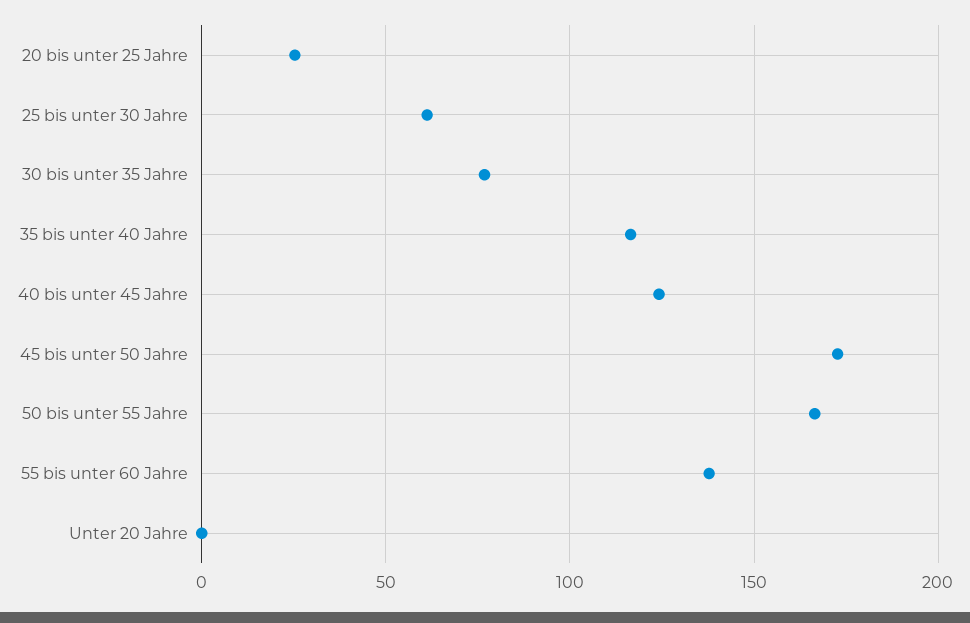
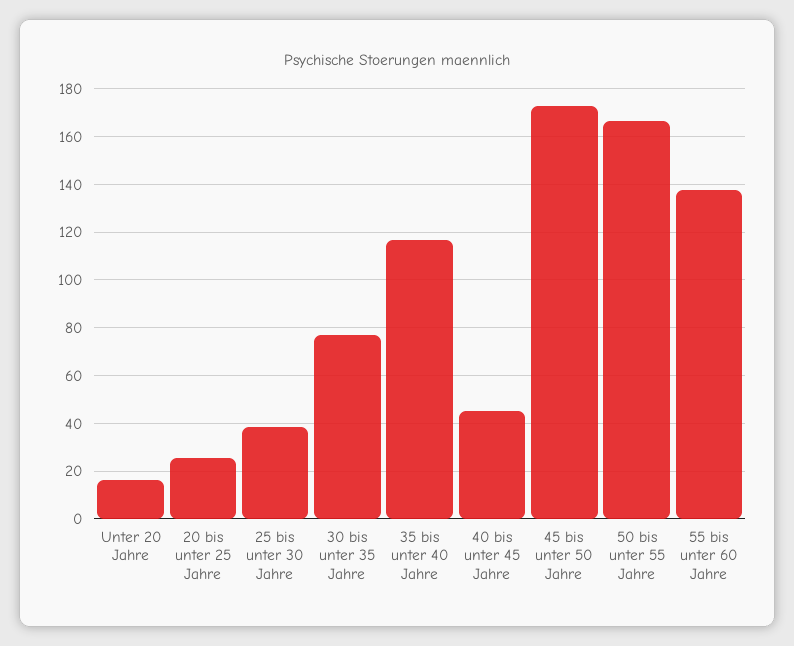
25 bis unter 30 Jahre: 60 -> 40
40 bis unter 45 Jahre: 125 -> 45
Unter 20 Jahre: 0 -> 15

